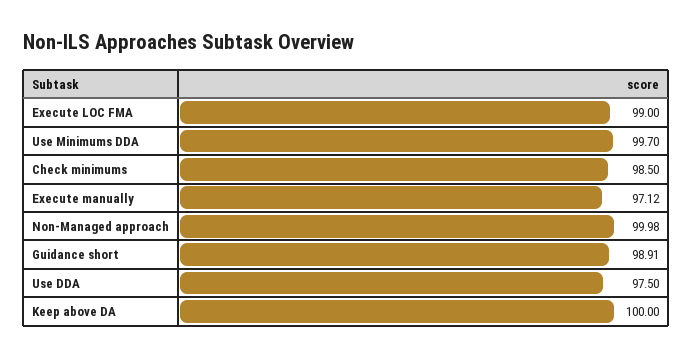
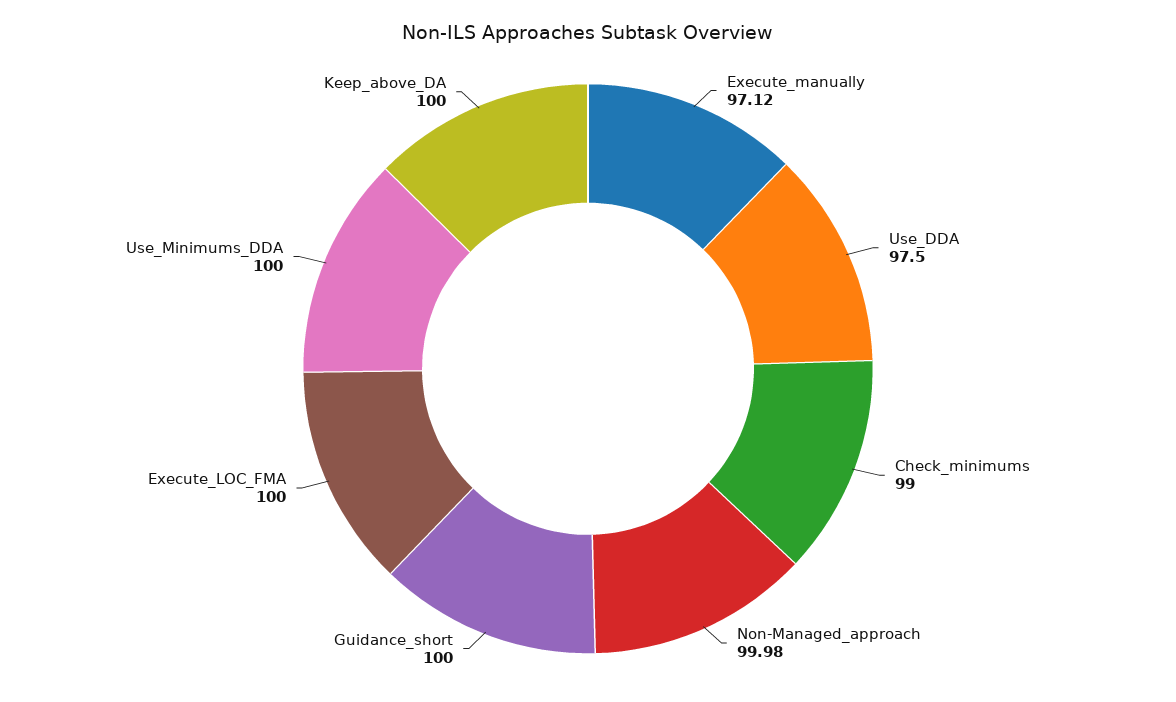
Execute LOC FMA: 99 -> 100
Use Minimums DDA: 99.7 -> 100
Check minimums: 98.5 -> 99
Guidance short: 98.91 -> 100

